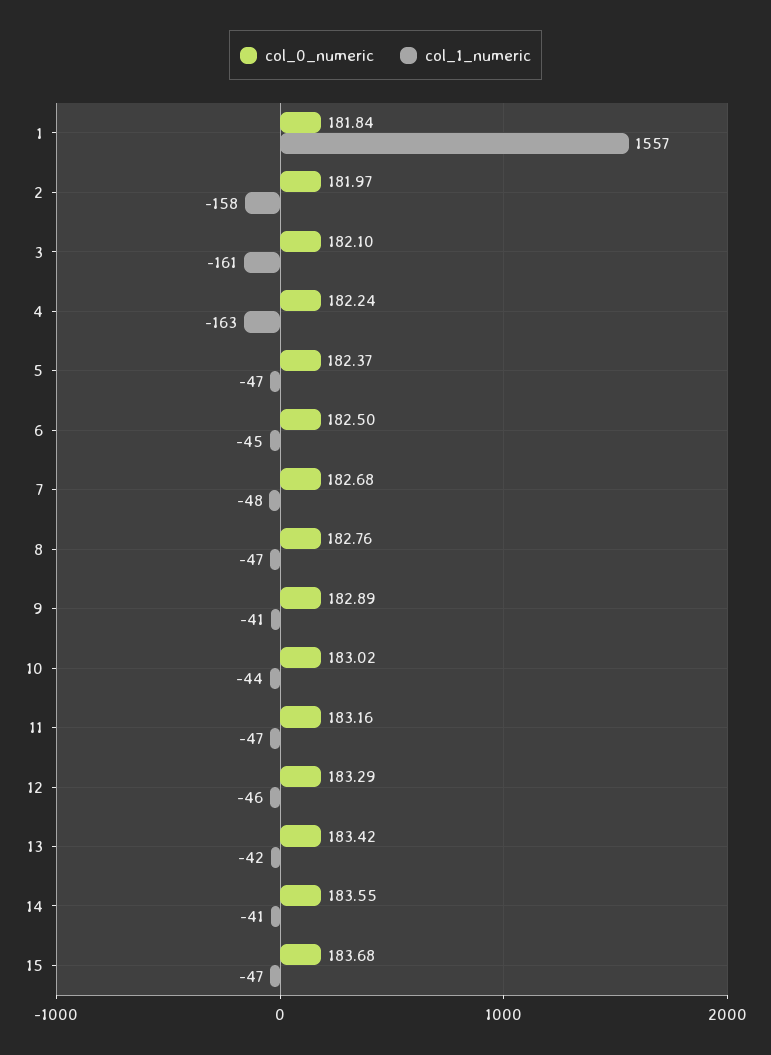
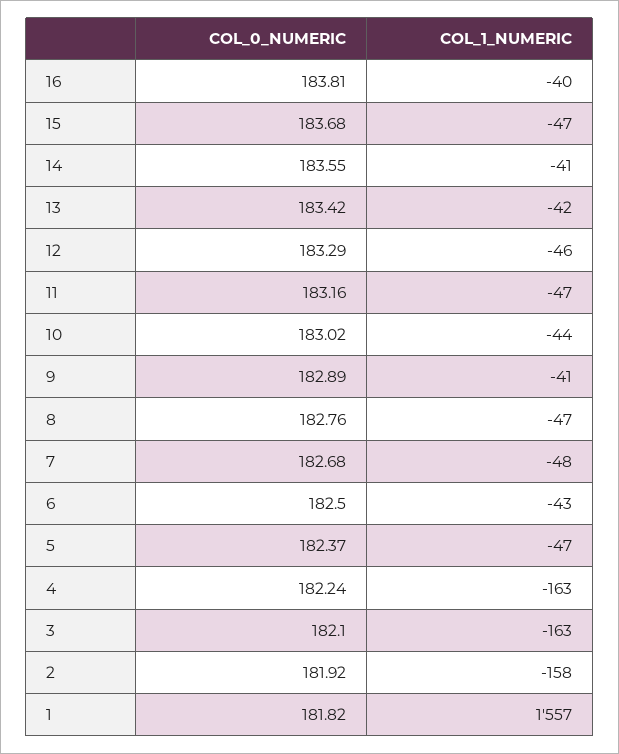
col_0_numeric, 1: 181.84 -> 181.82
col_0_numeric, 2: 181.97 -> 181.92
col_1_numeric, 3: -161 -> -163
col_1_numeric, 6: -45 -> -43
col_0_numeric, 16: none -> 183.81
col_1_numeric, 16: none -> -40

